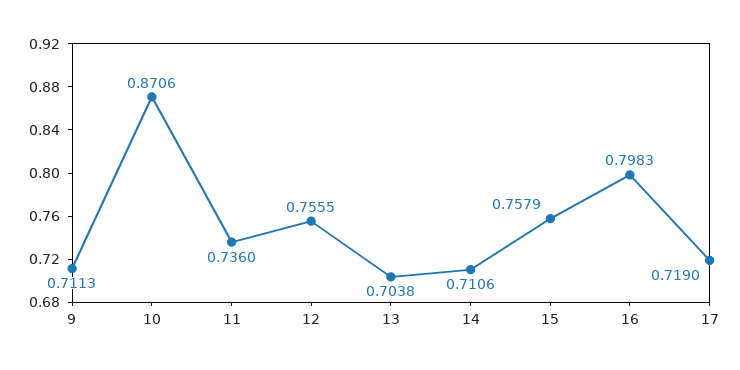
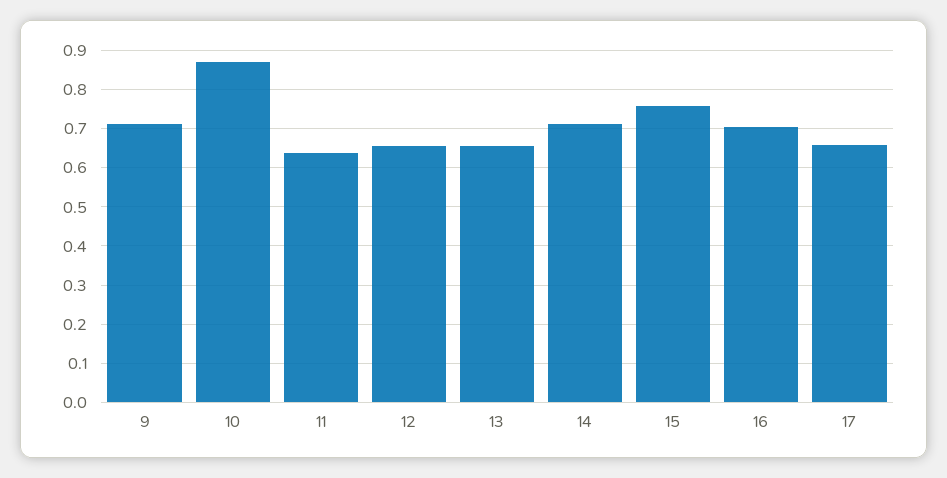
11: 0.736 -> 0.64
12: 0.7555 -> 0.66
13: 0.7038 -> 0.66
16: 0.7983 -> 0.7
17: 0.719 -> 0.66

